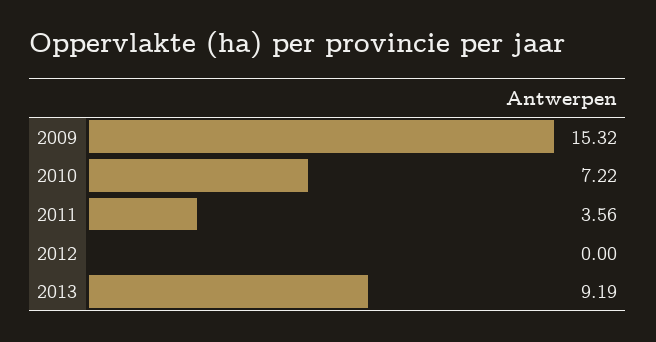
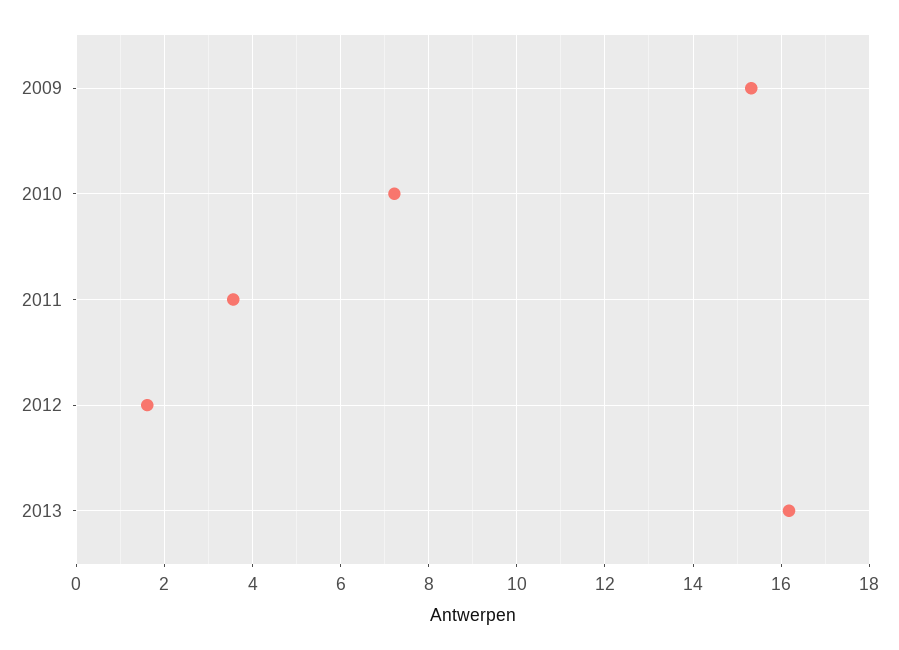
2012: 0 -> 1.6
2013: 9.19 -> 16.2

